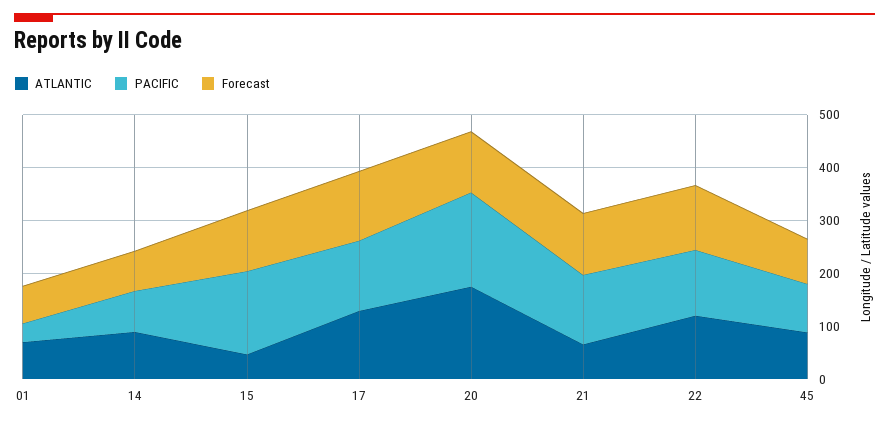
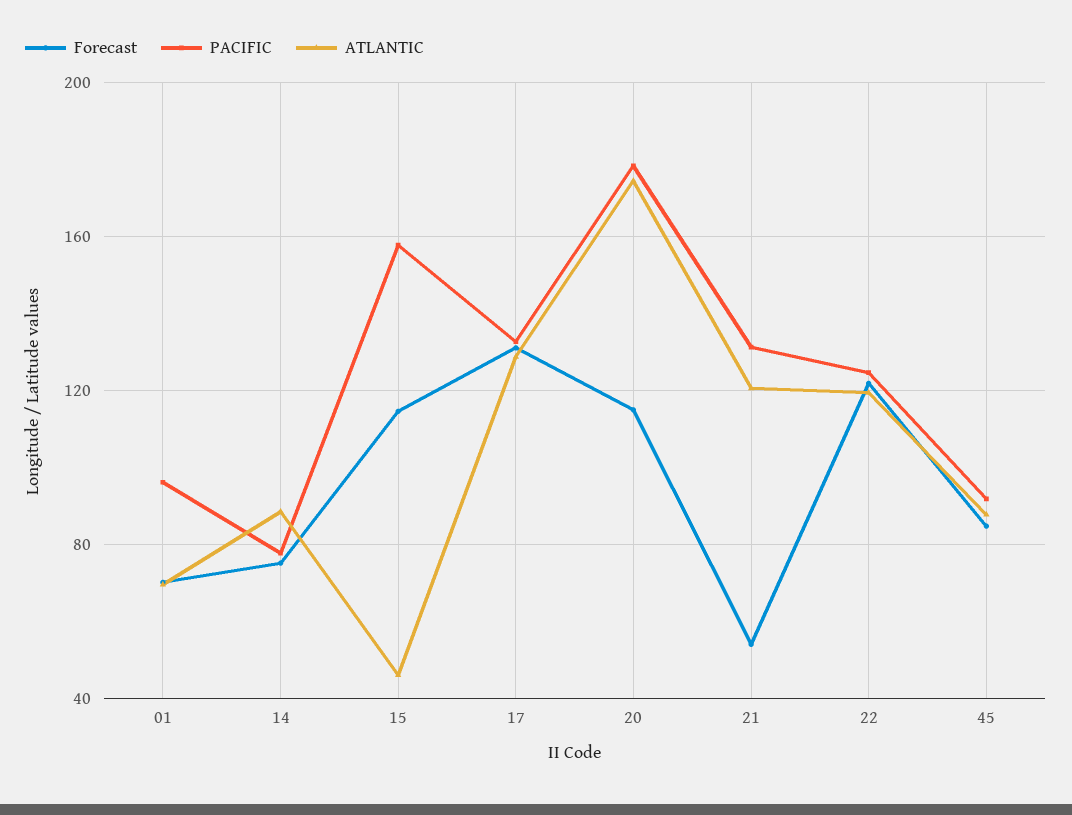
PACIFIC, 01: 40 -> 95
ATLANTIC, 21: 60 -> 120
Forecast, 21: 120 -> 55

